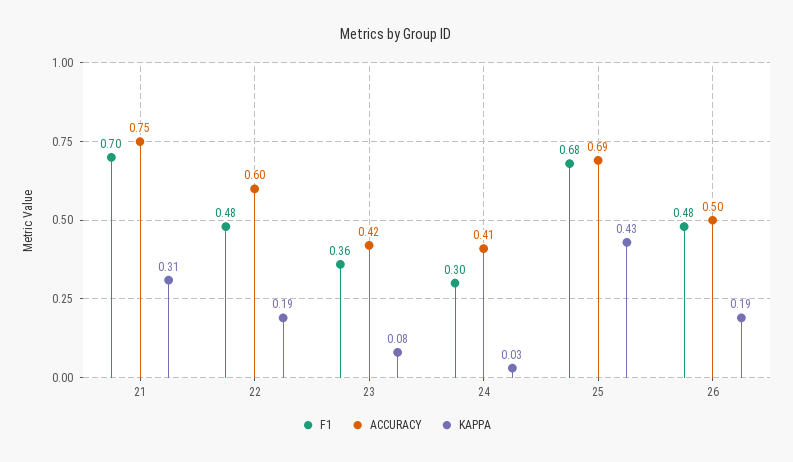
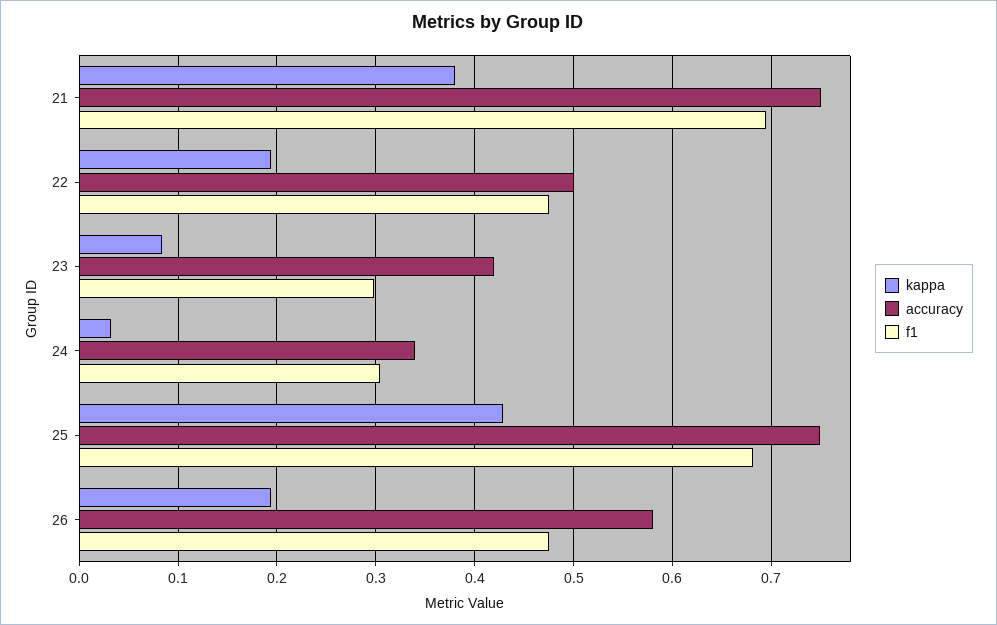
KAPPA, 21: 0.31 -> 0.38
ACCURACY, 22: 0.6 -> 0.5
F1, 23: 0.36 -> 0.3
ACCURACY, 24: 0.41 -> 0.34
ACCURACY, 25: 0.69 -> 0.75
ACCURACY, 26: 0.5 -> 0.58

